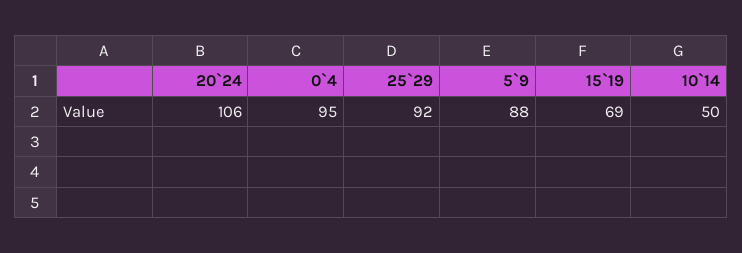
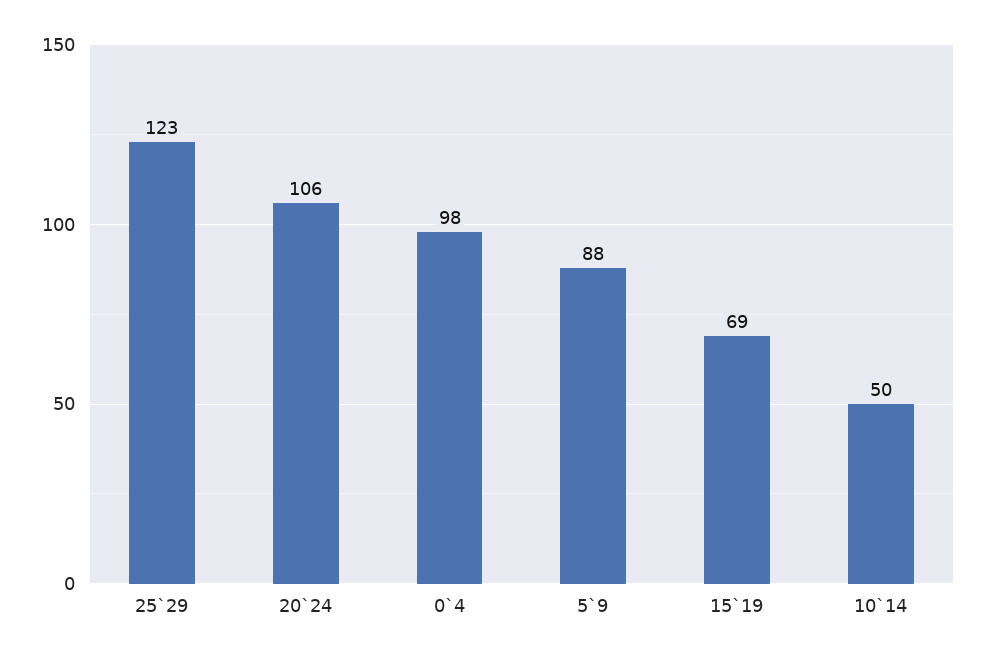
0`4: 95 -> 98
25`29: 92 -> 123

